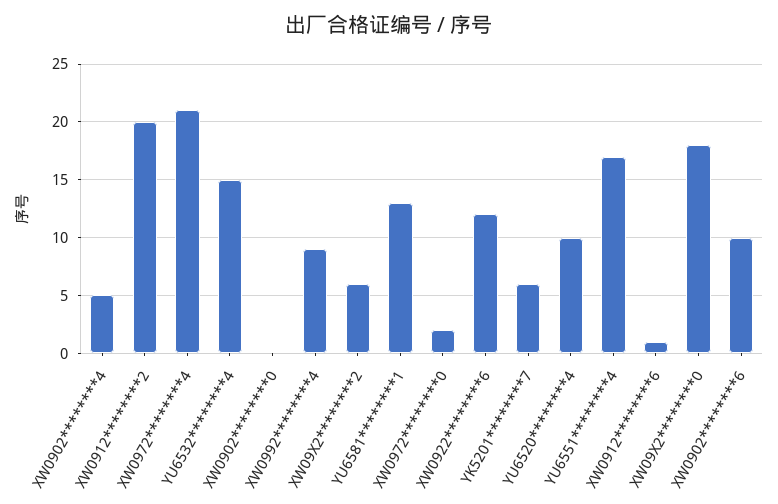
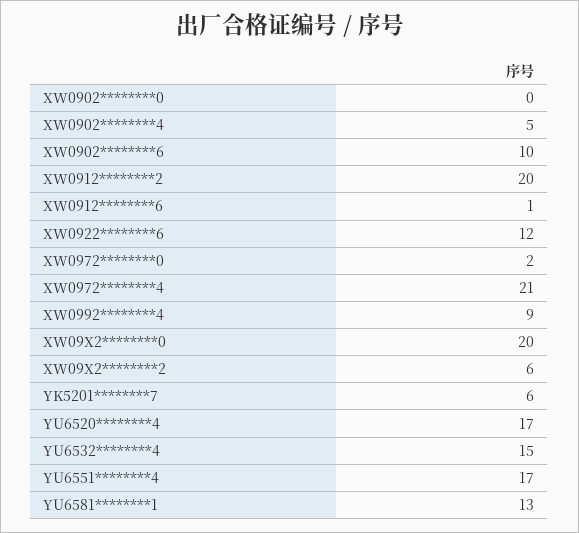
YU6520********4: 10 -> 17
XW09X2********0: 18 -> 20

